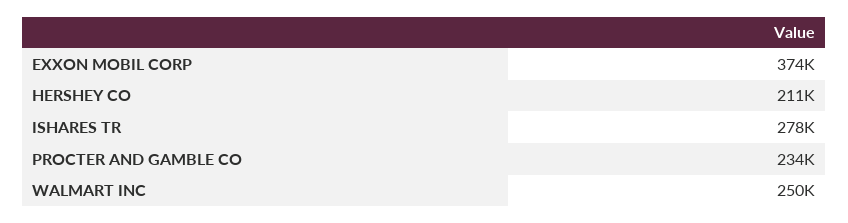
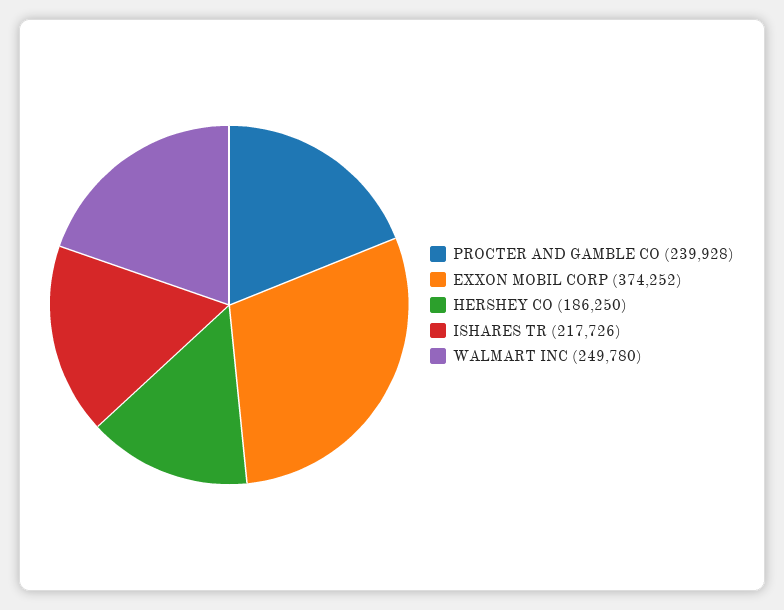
HERSHEY CO: 211000 -> 186250
ISHARES TR: 278000 -> 217726
PROCTER AND GAMBLE CO: 234000 -> 239928

